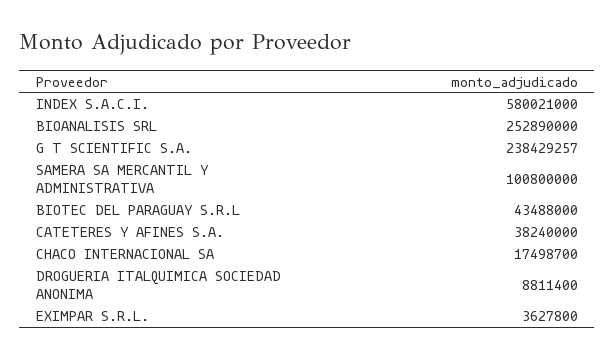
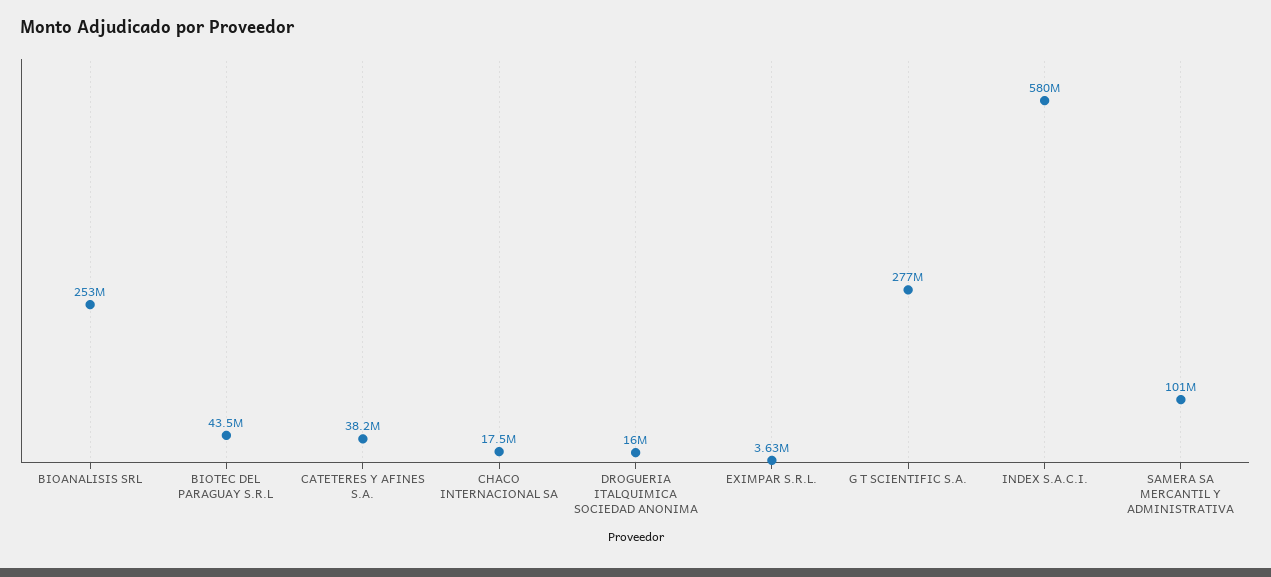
G T SCIENTIFIC S.A.: 238429257 -> 277000000
DROGUERIA ITALQUIMICA SOCIEDAD ANONIMA: 8811400 -> 16000000

